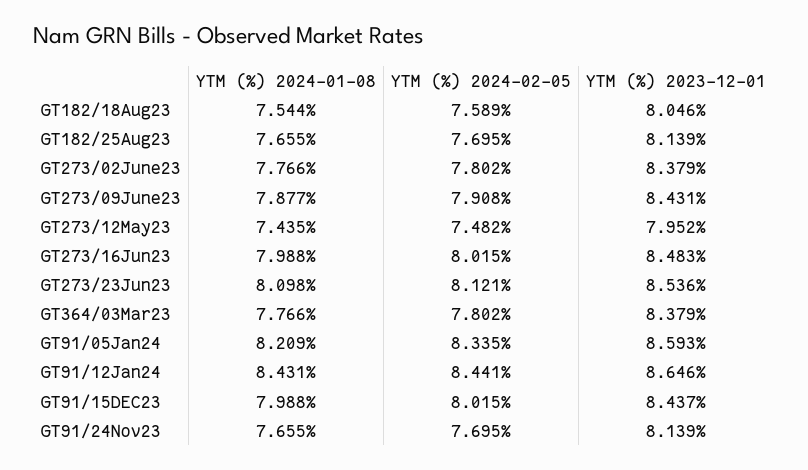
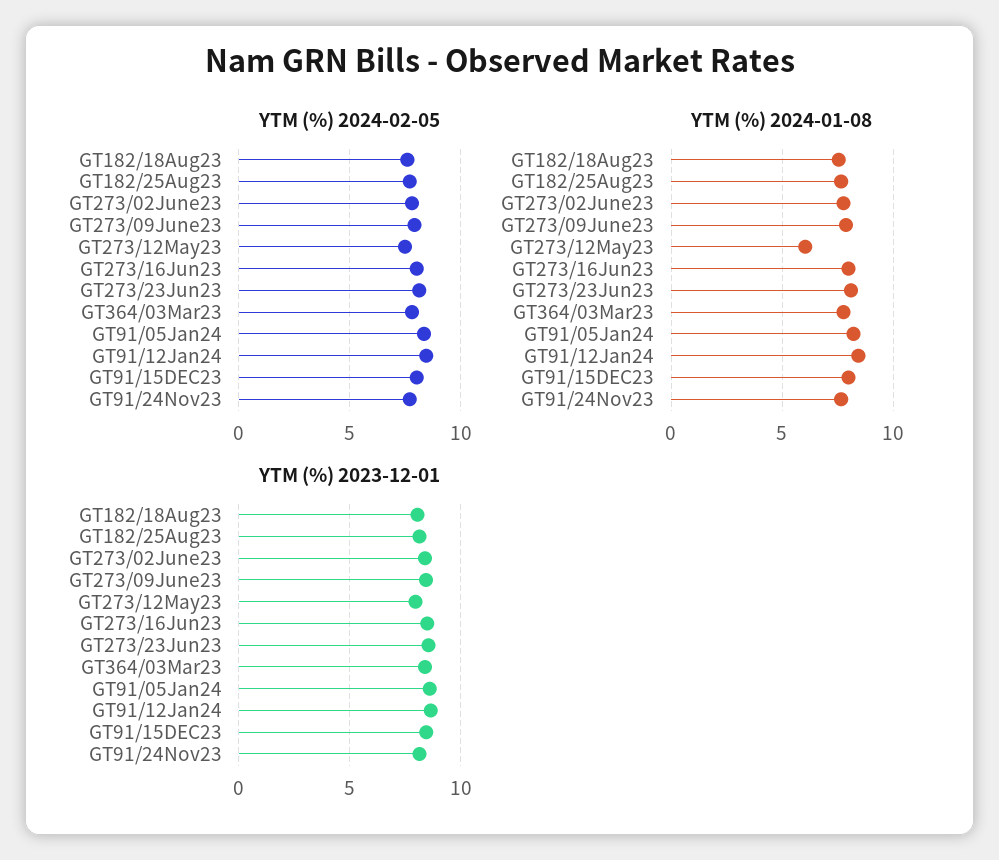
YTM (%) 2024-01-08, GT273/12May23: 7.435 -> 6

